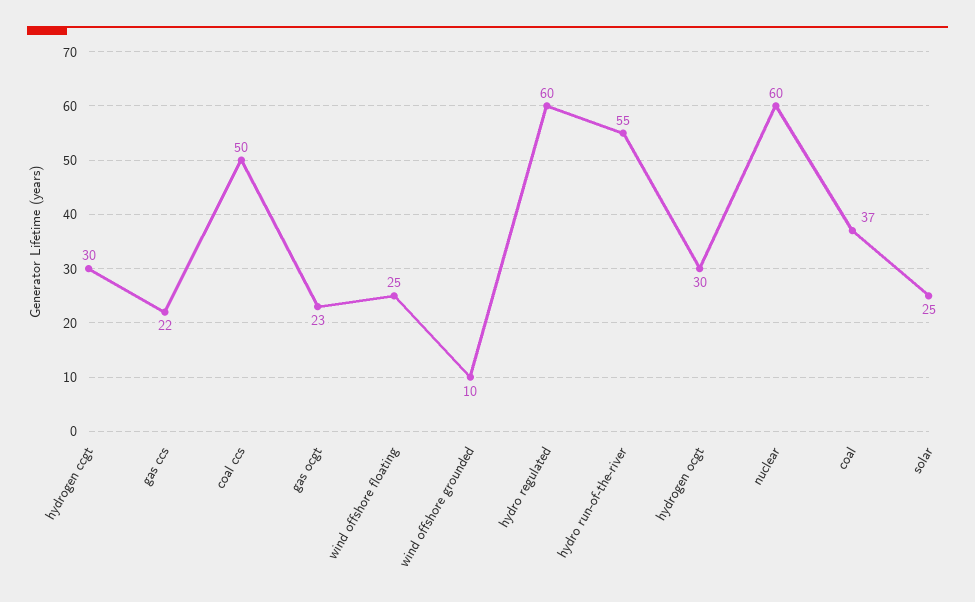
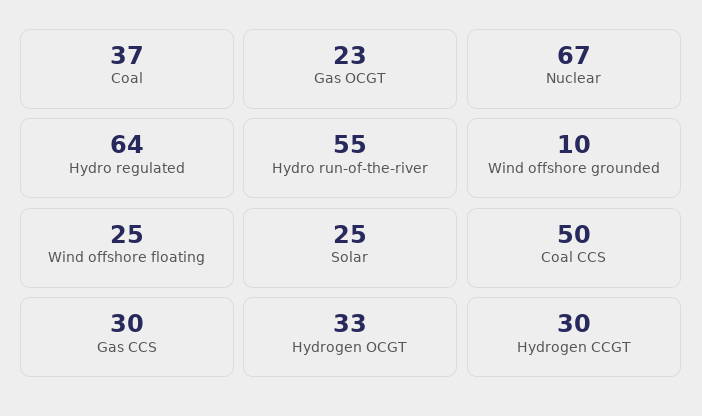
gas ccs: 22 -> 30
hydro regulated: 60 -> 64
hydrogen ocgt: 30 -> 33
nuclear: 60 -> 67

